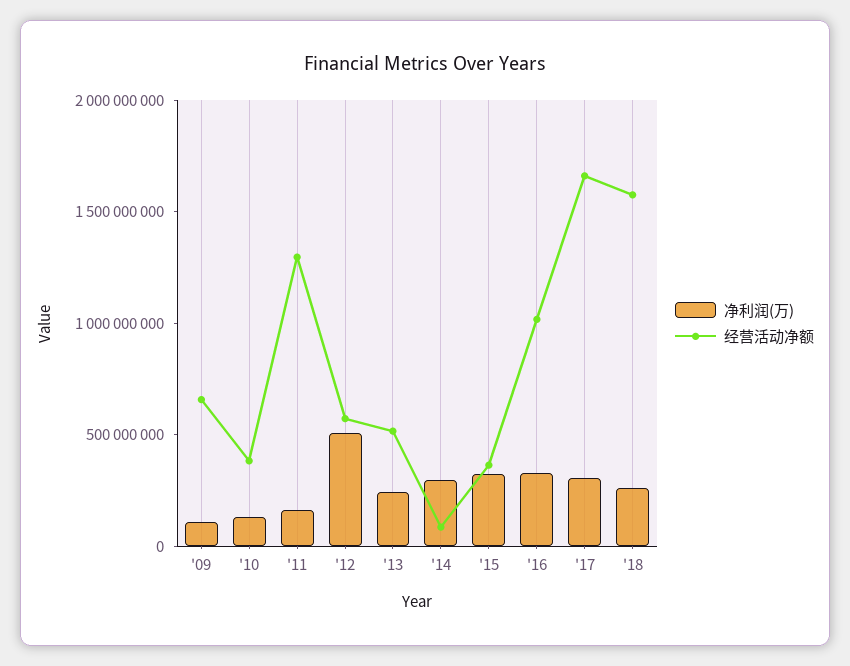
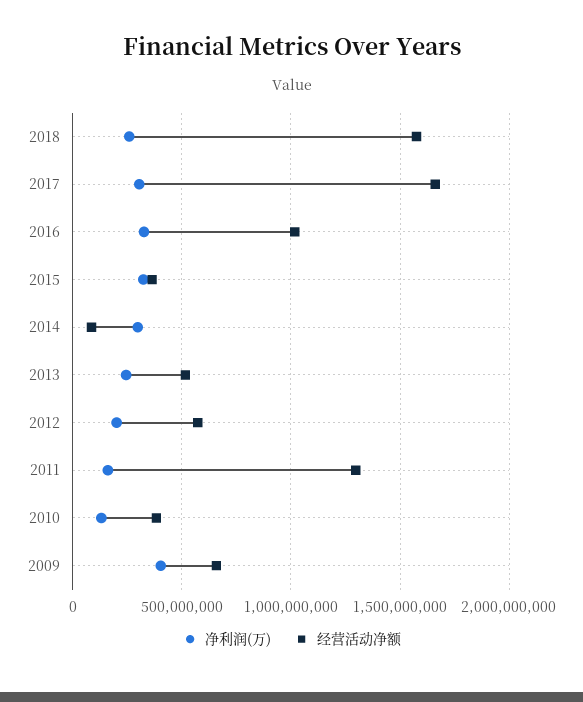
净利润(万), '09: 100000000 -> 400000000
净利润(万), '12: 500000000 -> 200000000

